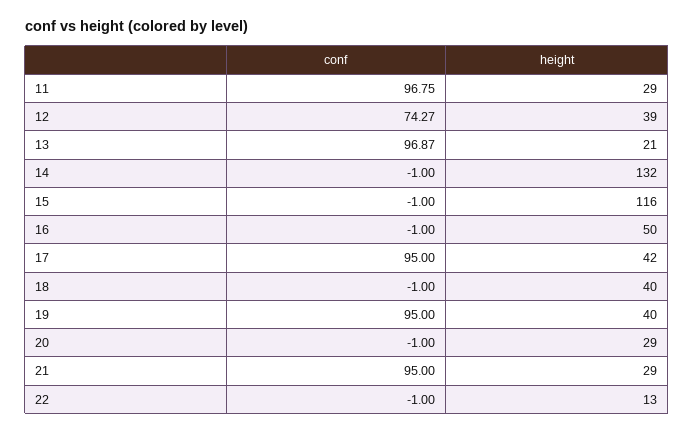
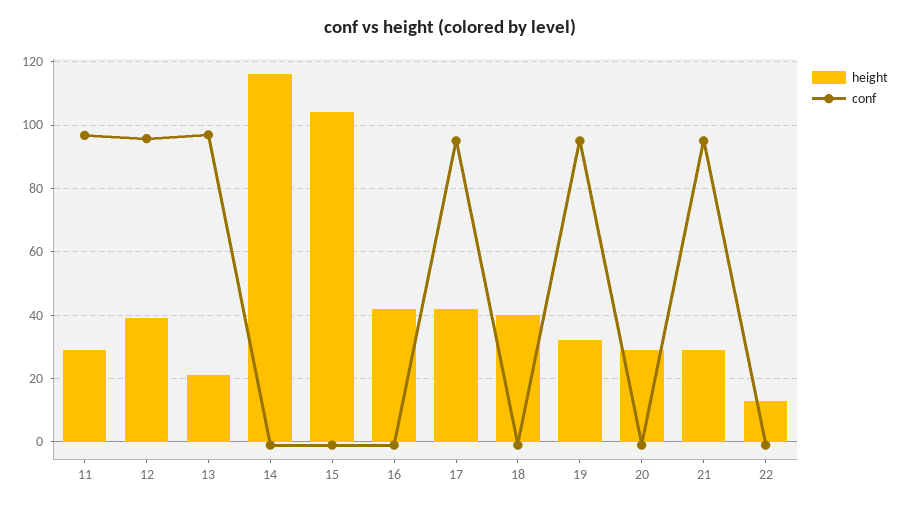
conf, 12: 74.27 -> 96
height, 14: 132 -> 116
height, 15: 116 -> 104
height, 16: 50 -> 42
height, 19: 40 -> 32

